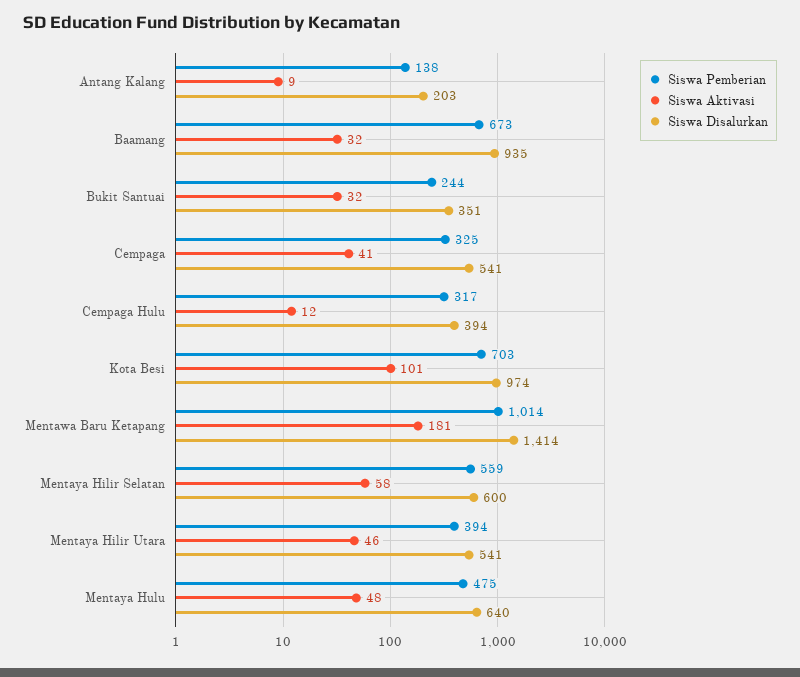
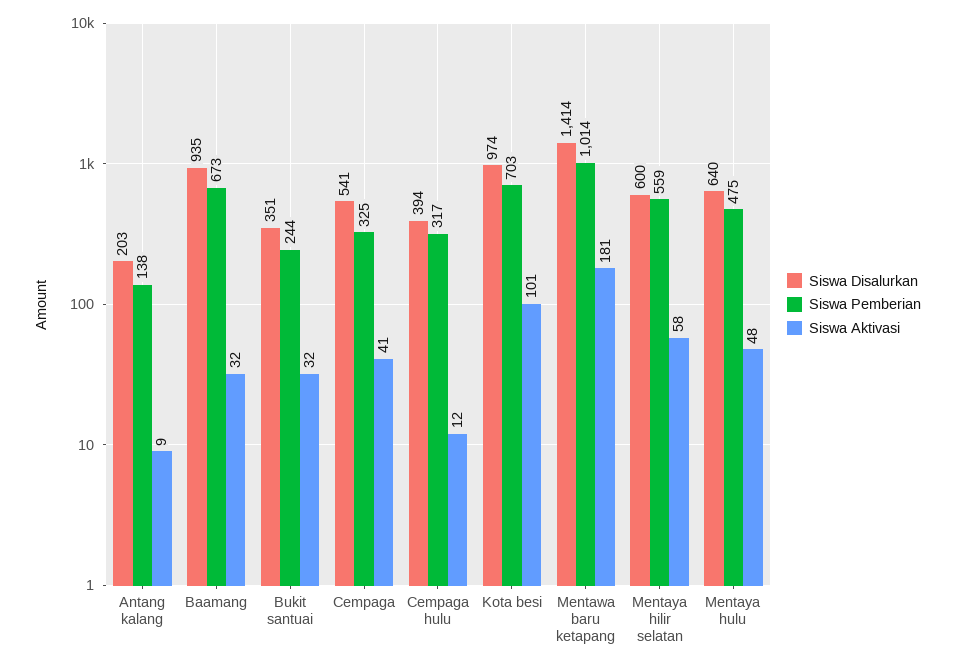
Siswa Pemberian, Mentaya Hilir Utara: 394 -> none
Siswa Aktivasi, Mentaya Hilir Utara: 46 -> none
Siswa Disalurkan, Mentaya Hilir Utara: 541 -> none

